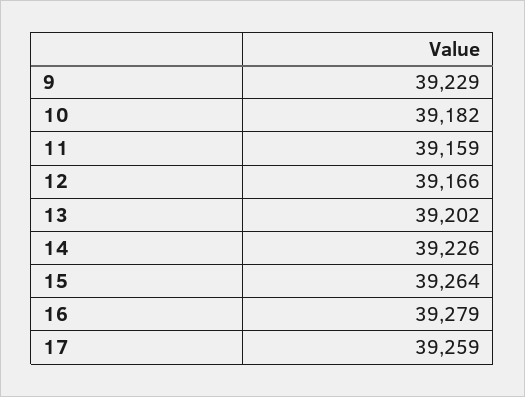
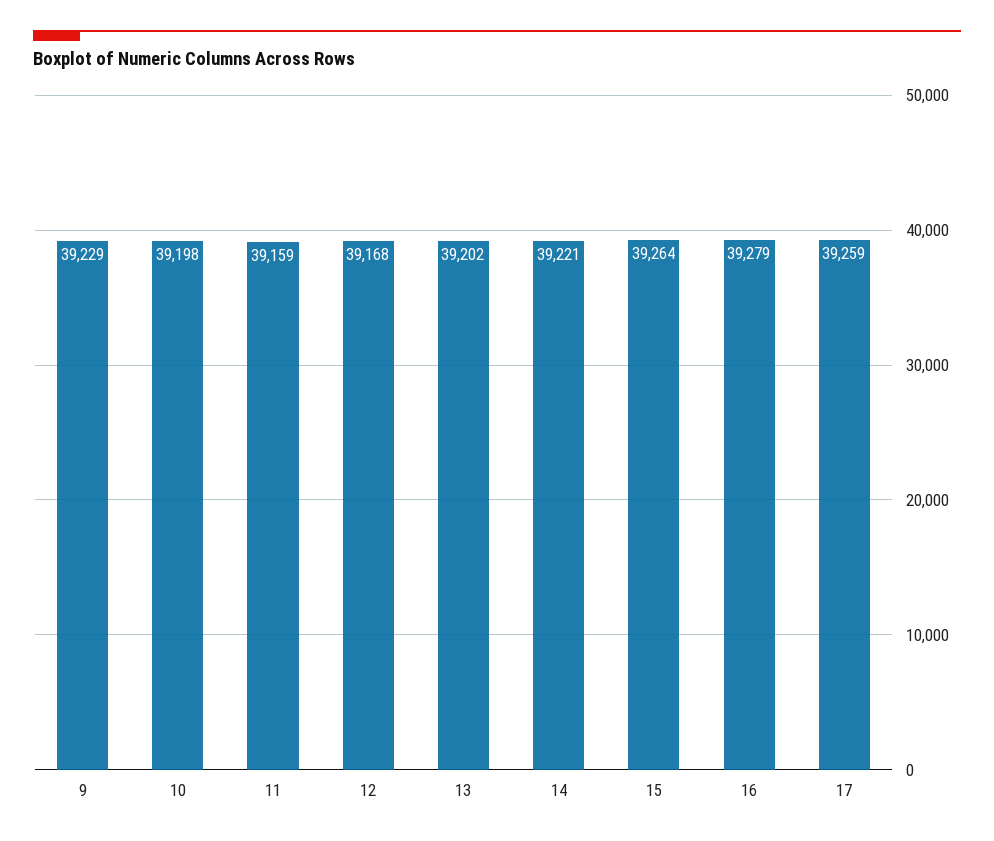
10: 39182 -> 39198
12: 39166 -> 39168
14: 39226 -> 39221

